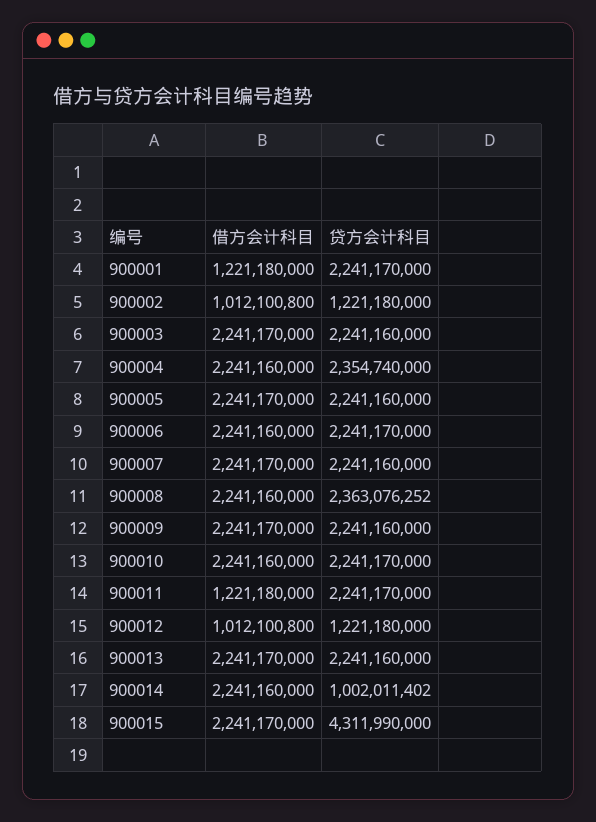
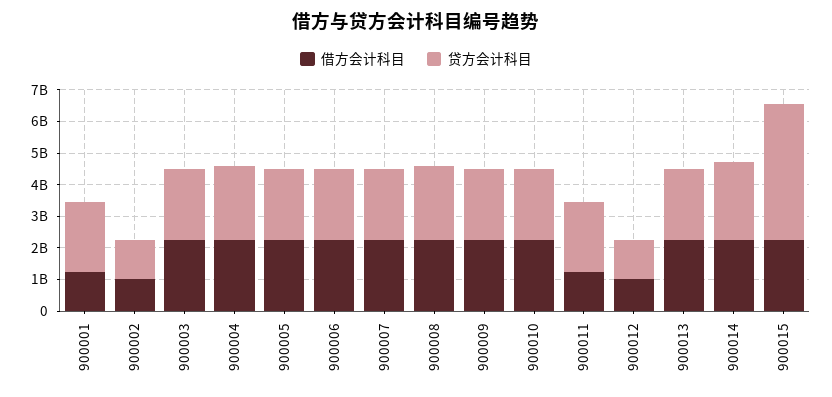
贷方会计科目, 900014: 1002011402 -> 2500000000

